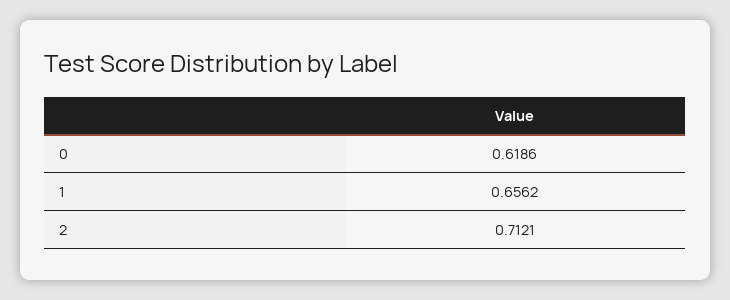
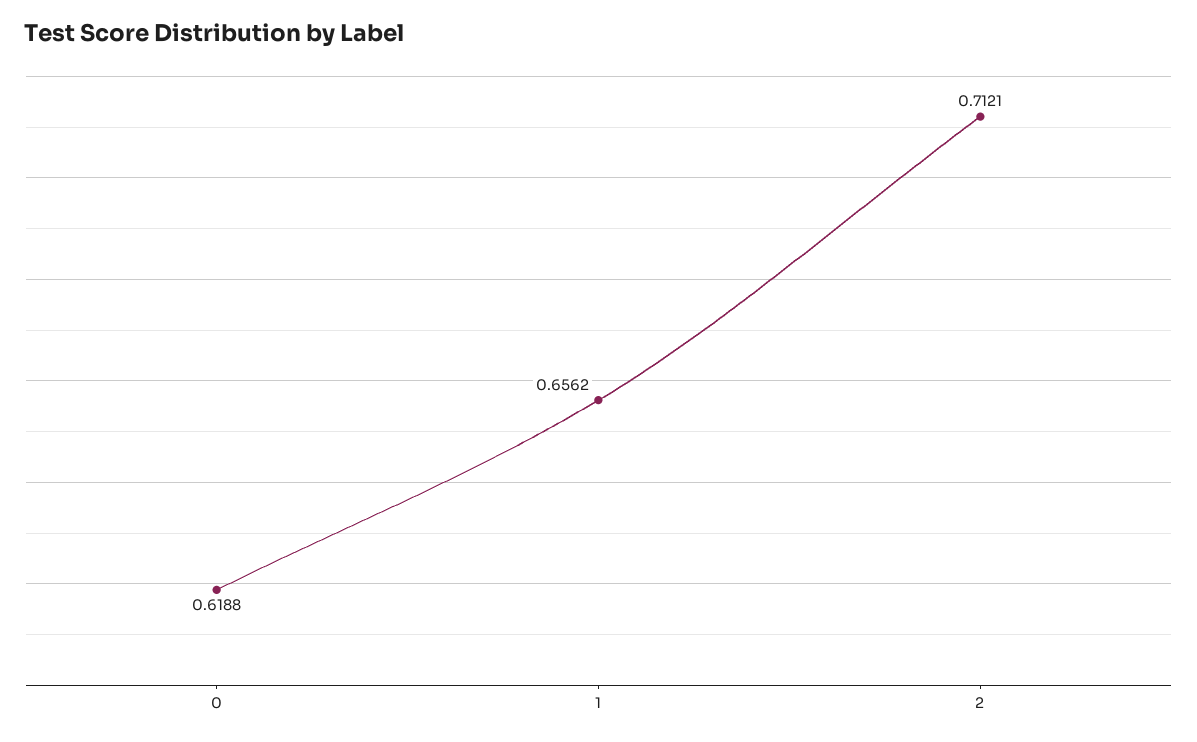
0: 0.6186 -> 0.6188

